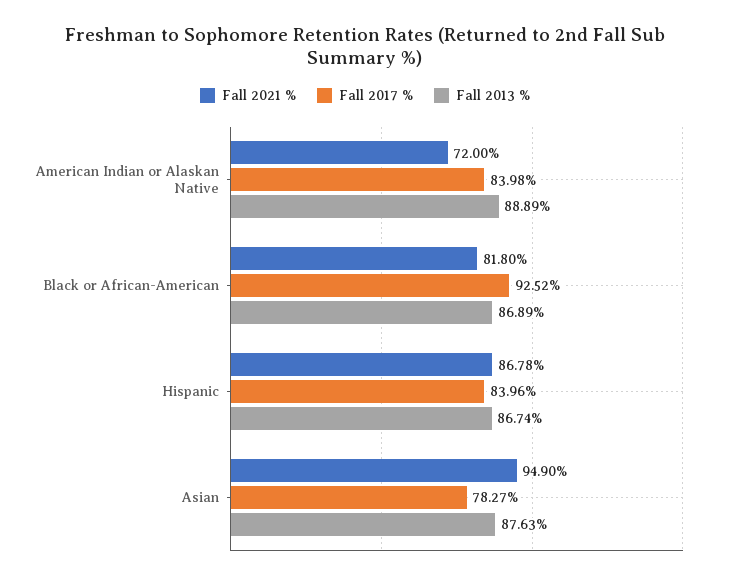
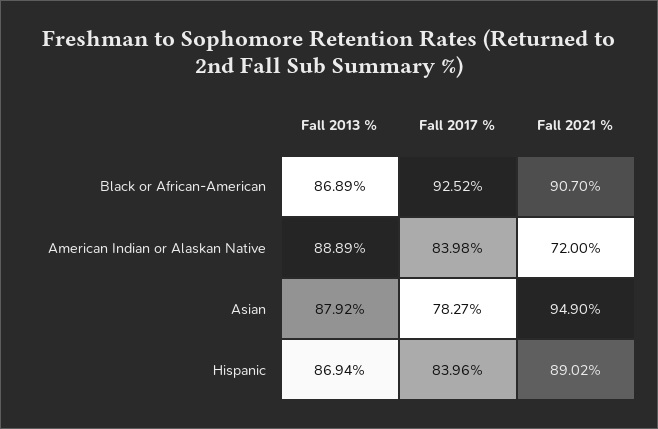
Fall 2021 %, Black or African-American: 81.8 -> 90.7
Fall 2021 %, Hispanic: 86.78 -> 89.02
Fall 2013 %, Hispanic: 86.74 -> 86.94
Fall 2013 %, Asian: 87.63 -> 87.92

